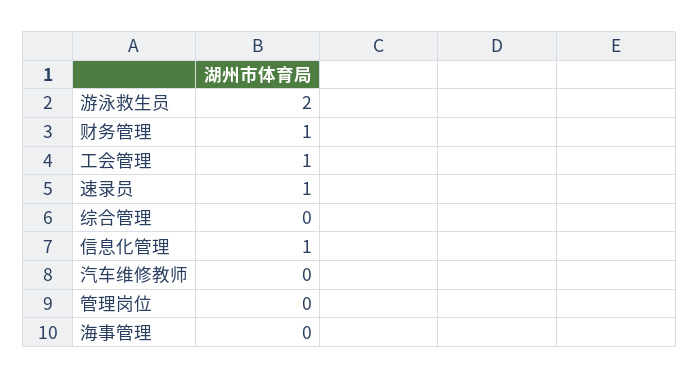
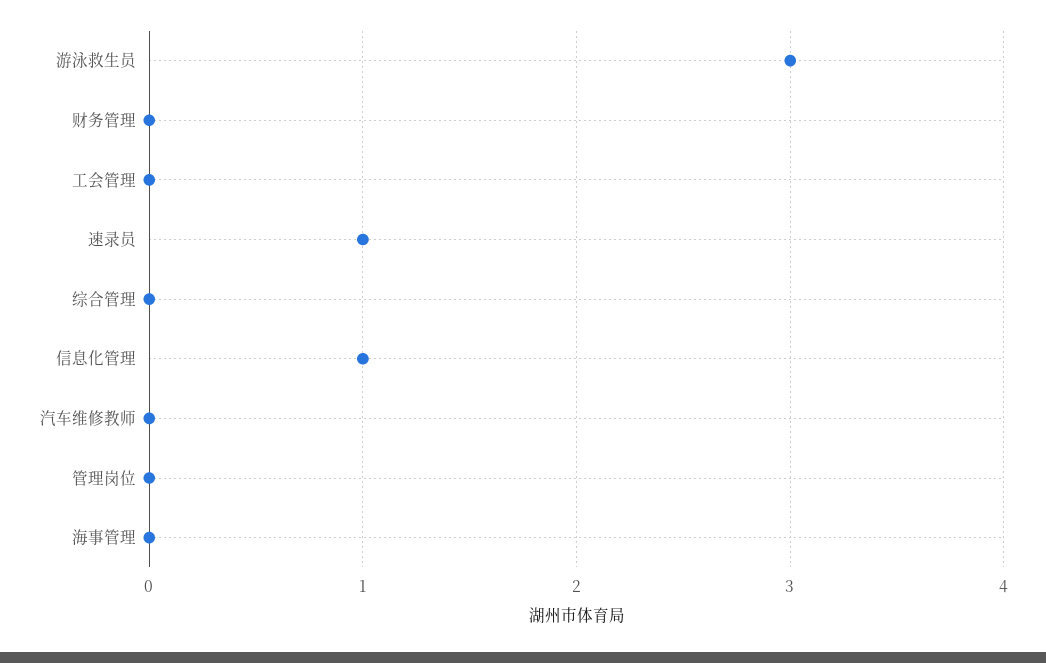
游泳救生员: 2 -> 3
财务管理: 1 -> 0
工会管理: 1 -> 0

